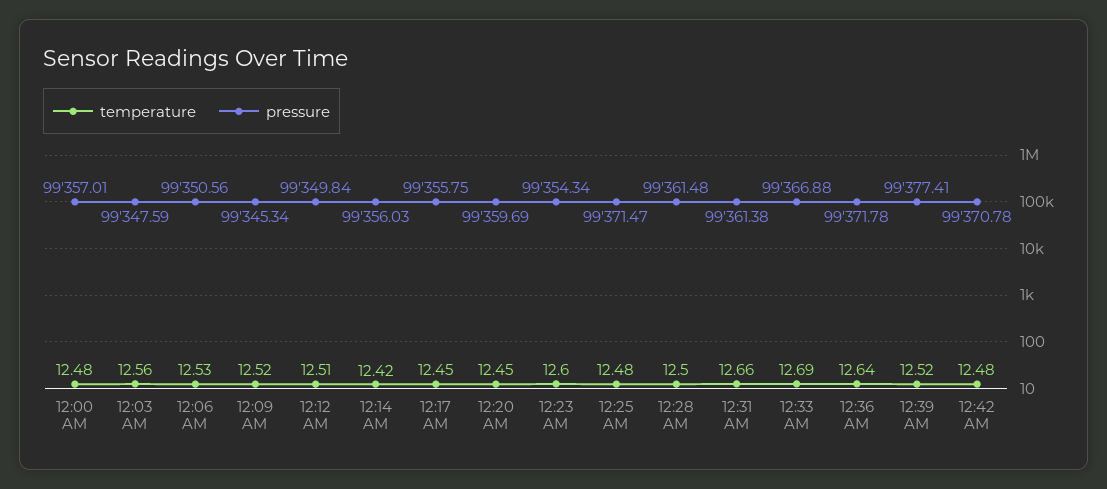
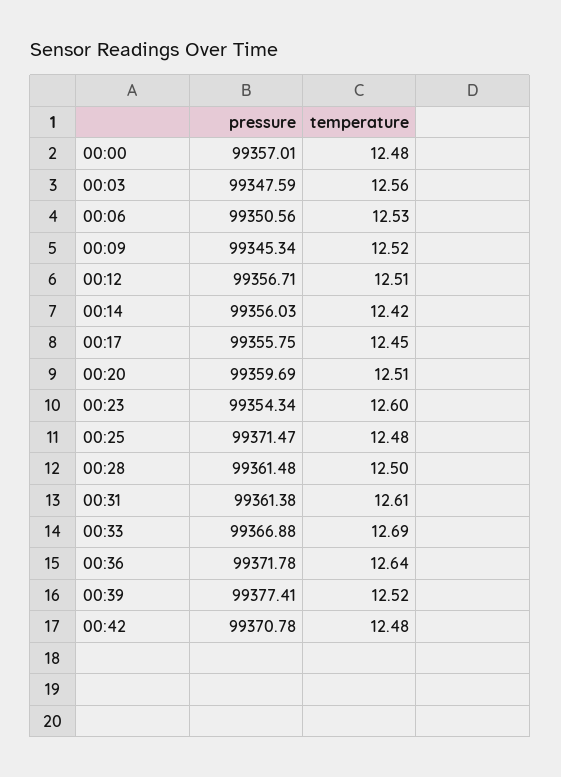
pressure, 12:12 AM: 99349.84 -> 99356.71
temperature, 12:20 AM: 12.45 -> 12.51
temperature, 12:31 AM: 12.66 -> 12.61

